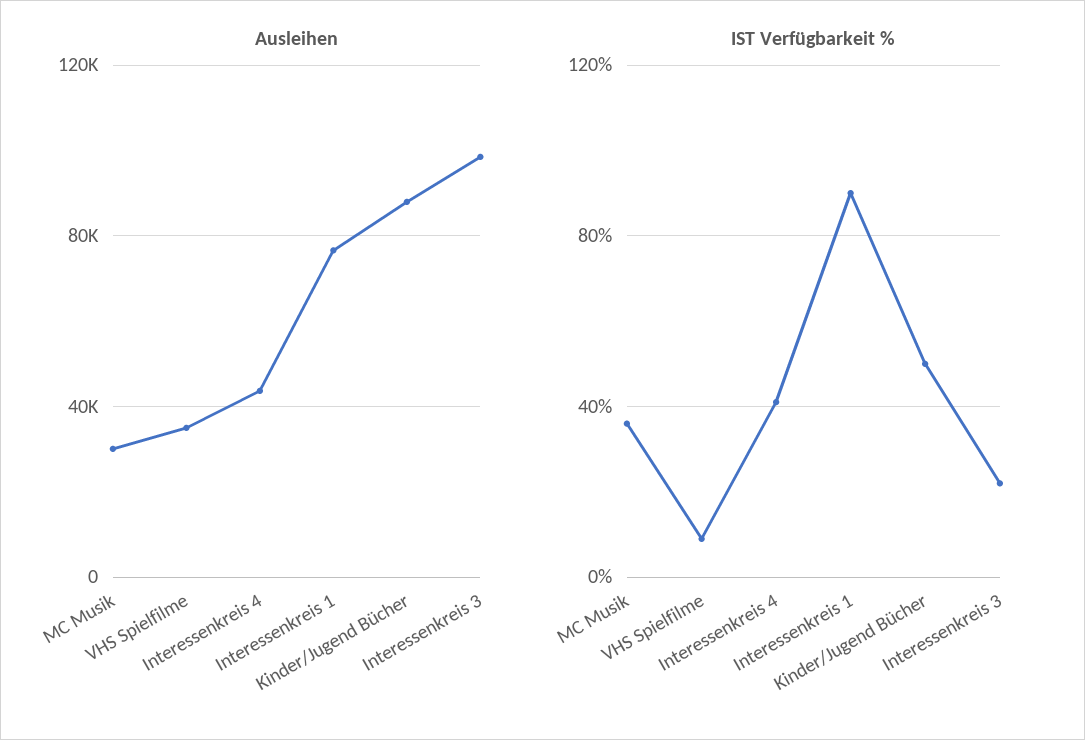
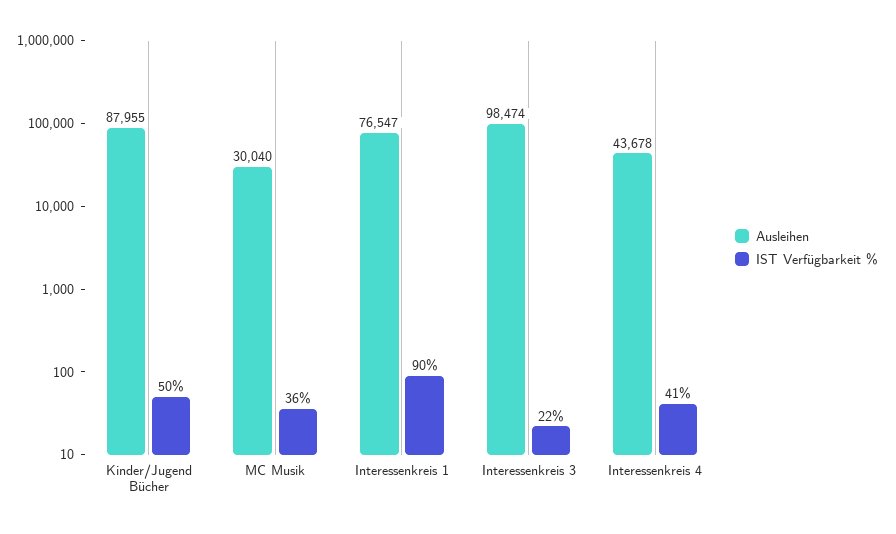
Ausleihen, VHS Spielfilme: 35000 -> none
IST Verfügbarkeit %, VHS Spielfilme: 10 -> none

